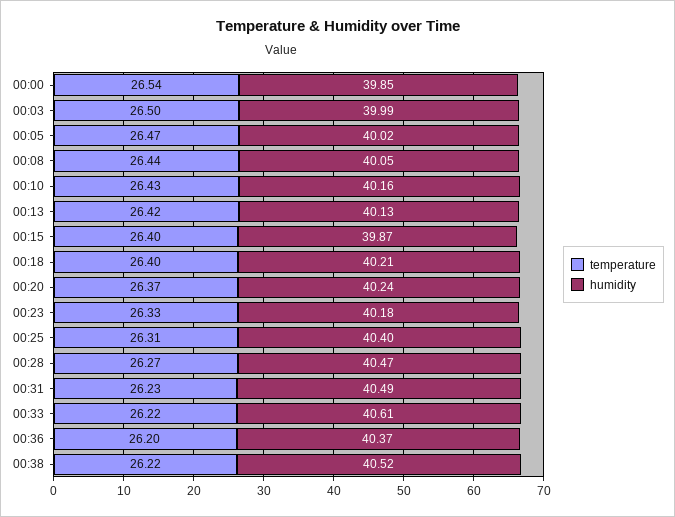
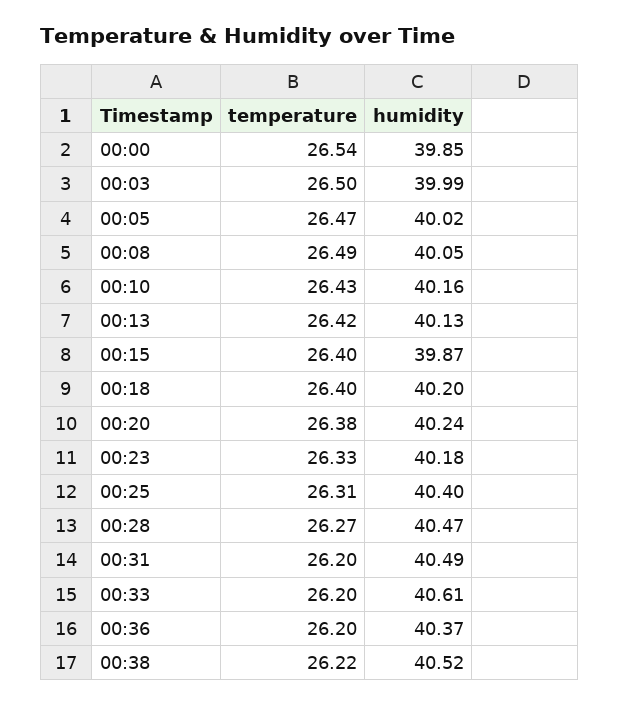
temperature, 00:08: 26.44 -> 26.49
humidity, 00:18: 40.21 -> 40.2
temperature, 00:20: 26.37 -> 26.38
temperature, 00:31: 26.23 -> 26.2
temperature, 00:33: 26.22 -> 26.2

